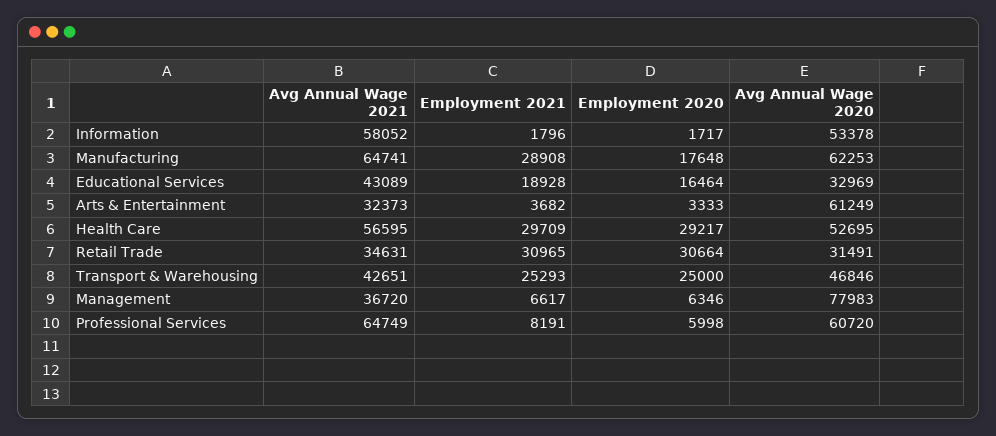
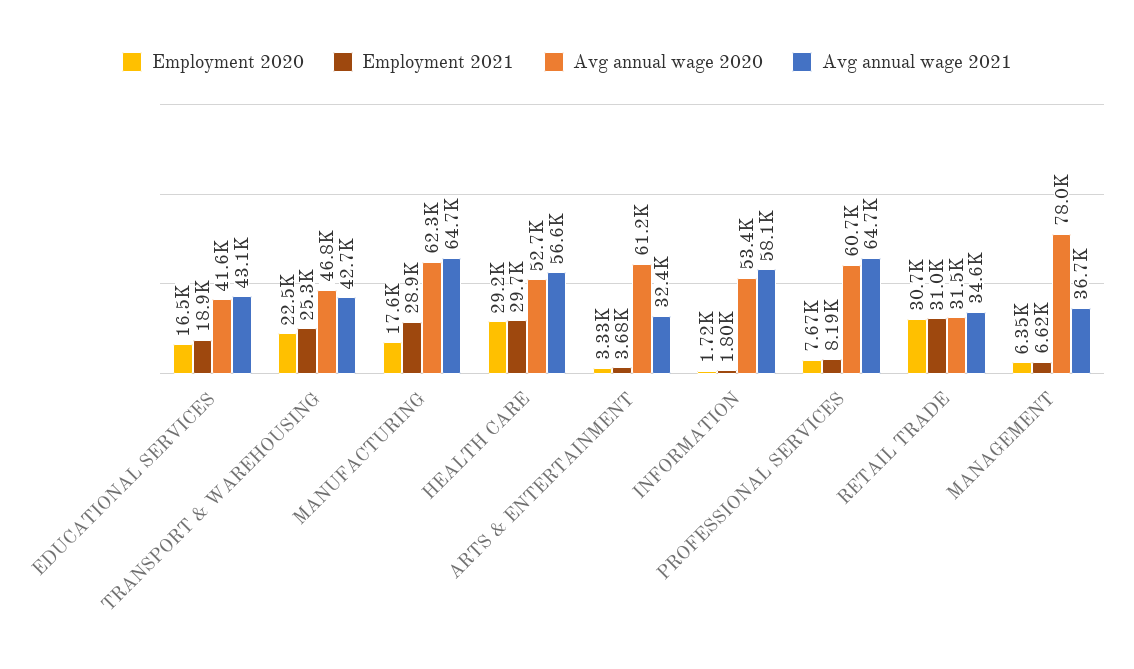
Avg Annual Wage 2020, Educational Services: 32969 -> 41600
Employment 2020, Transport & Warehousing: 25000 -> 22500
Employment 2020, Professional Services: 5998 -> 7670

